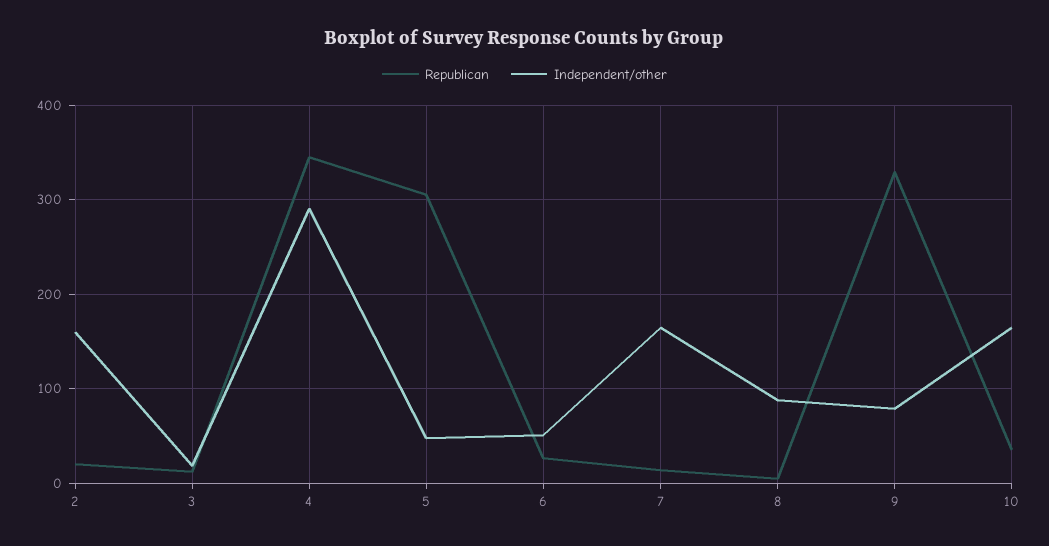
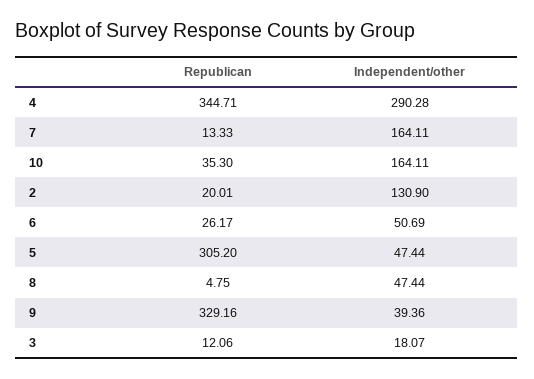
Independent/other, 2: 160 -> 130.9
Independent/other, 8: 90 -> 47.44
Independent/other, 9: 80 -> 39.36

